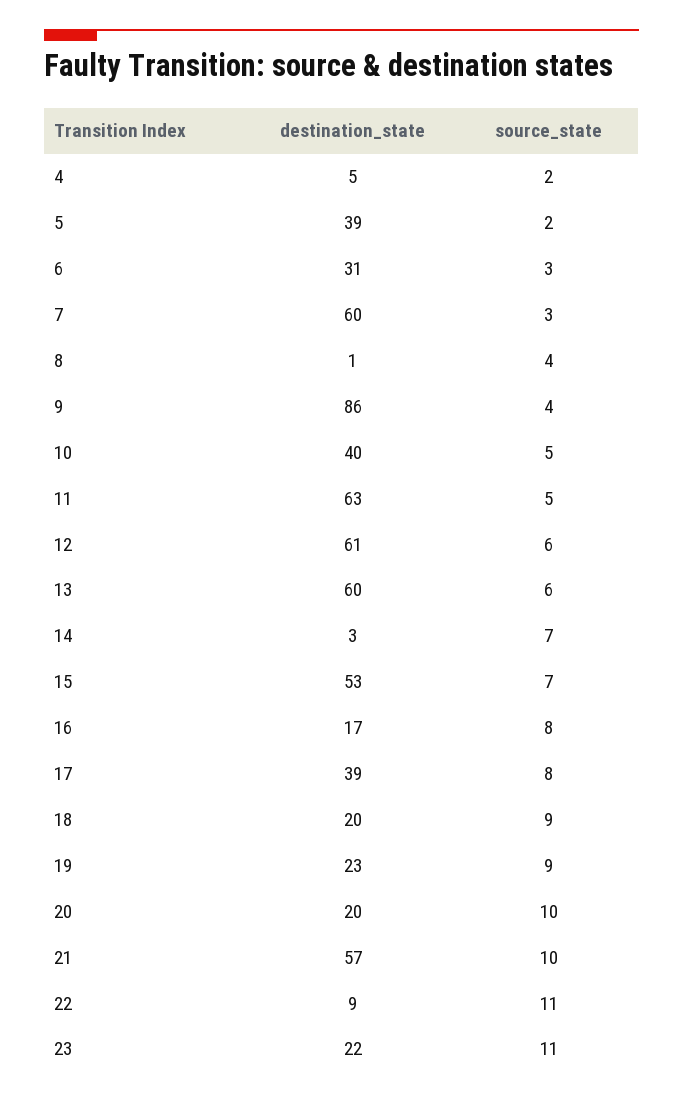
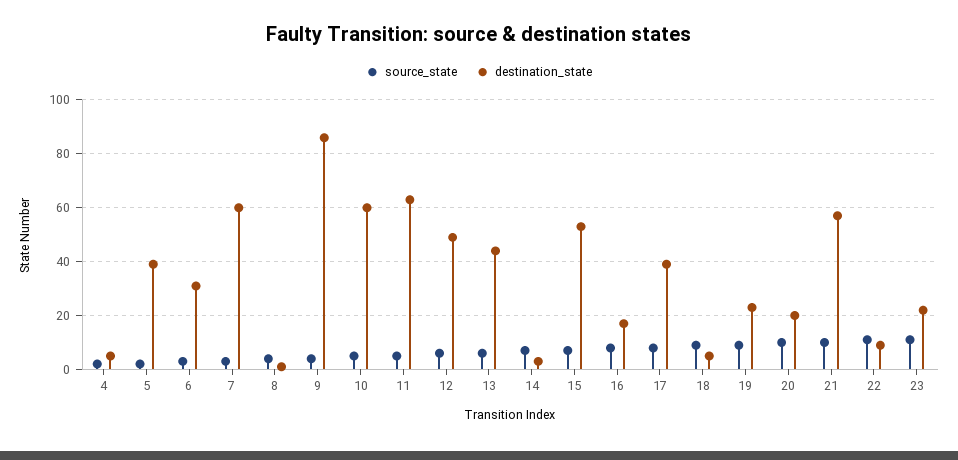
destination_state, 10: 40 -> 60
destination_state, 12: 61 -> 50
destination_state, 13: 60 -> 45
destination_state, 18: 20 -> 5

